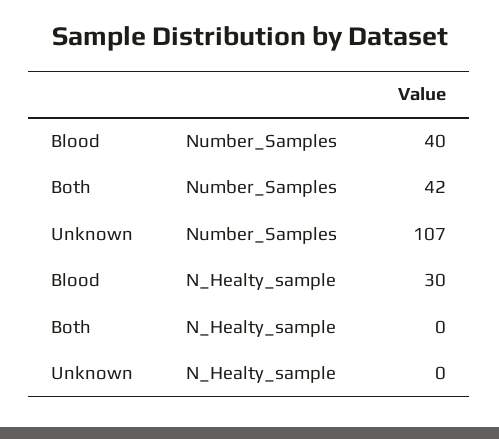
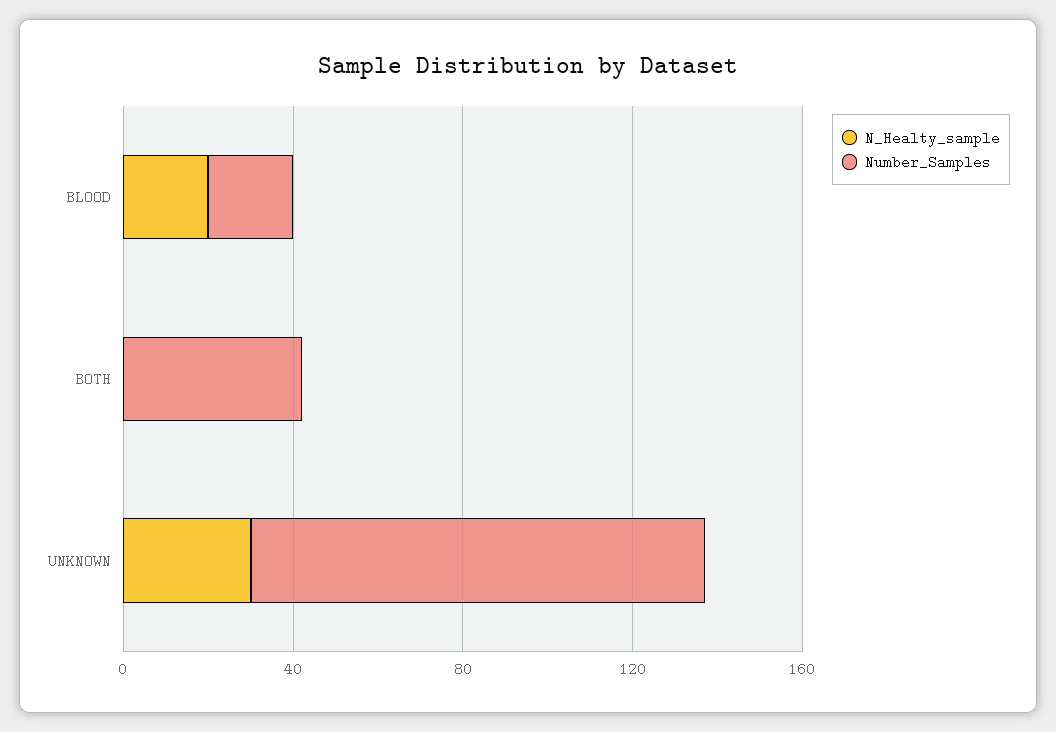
Number_Samples, Blood: 40 -> 20
N_Healty_sample, Blood: 30 -> 20
N_Healty_sample, Unknown: 0 -> 30

